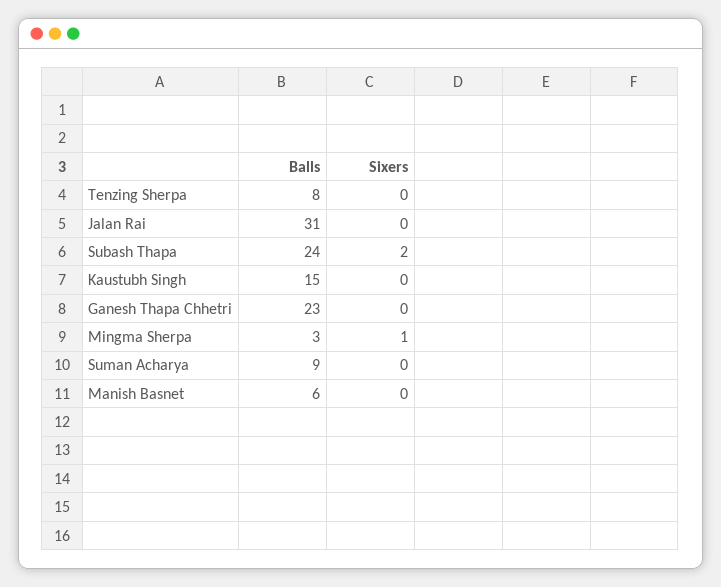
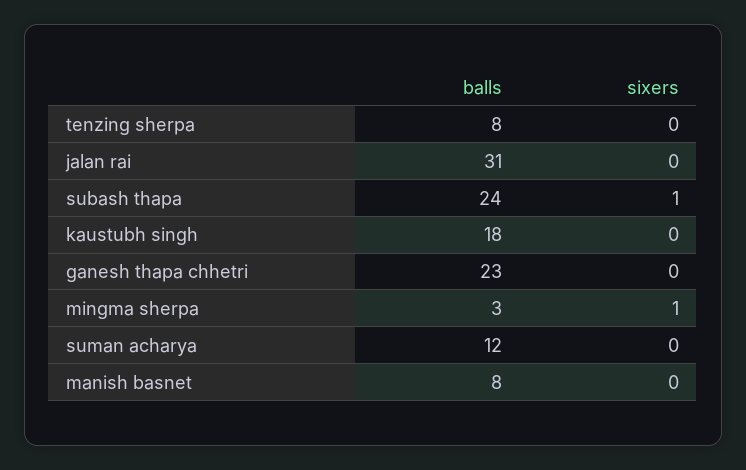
Sixers, Subash Thapa: 2 -> 1
Balls, Kaustubh Singh: 15 -> 18
Balls, Suman Acharya: 9 -> 12
Balls, Manish Basnet: 6 -> 8

